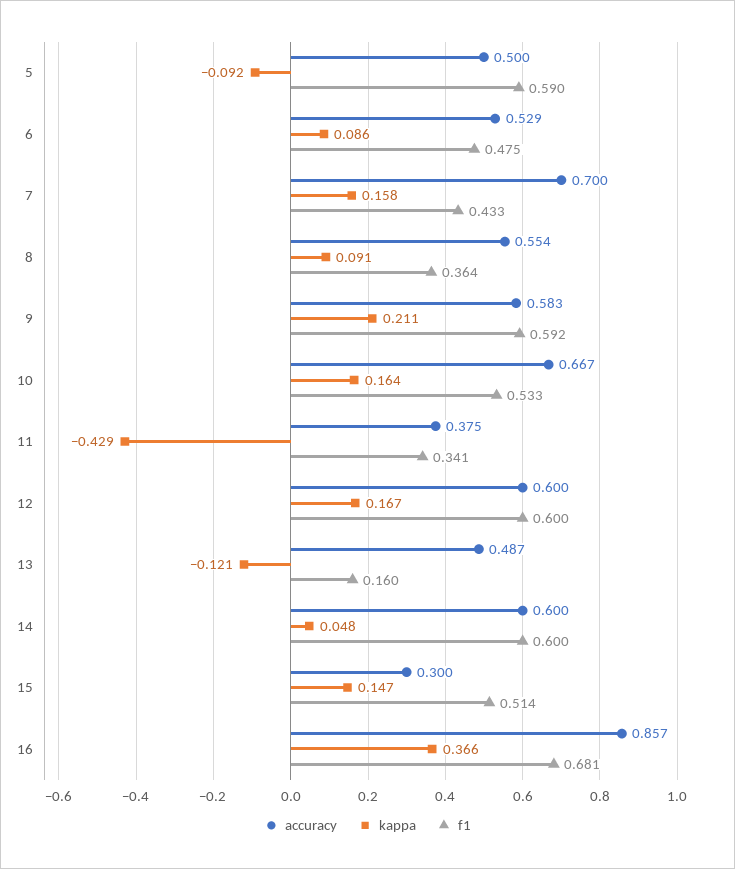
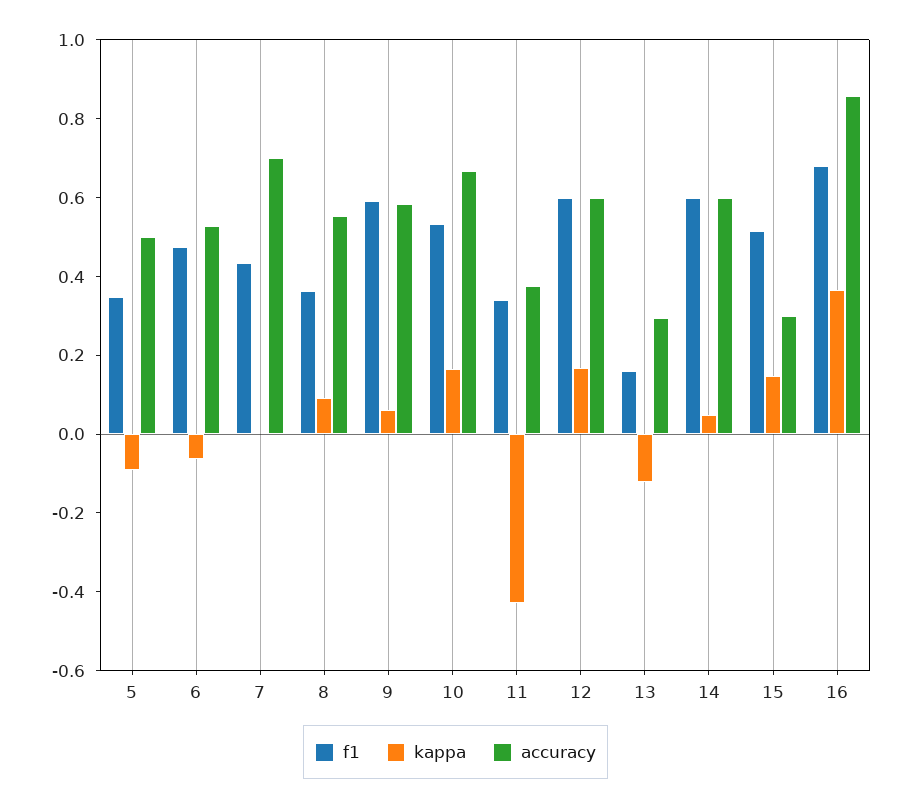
f1, 5: 0.59 -> 0.35
kappa, 6: 0.086 -> -0.05
kappa, 7: 0.158 -> 0
kappa, 9: 0.211 -> 0.05
accuracy, 13: 0.487 -> 0.3

